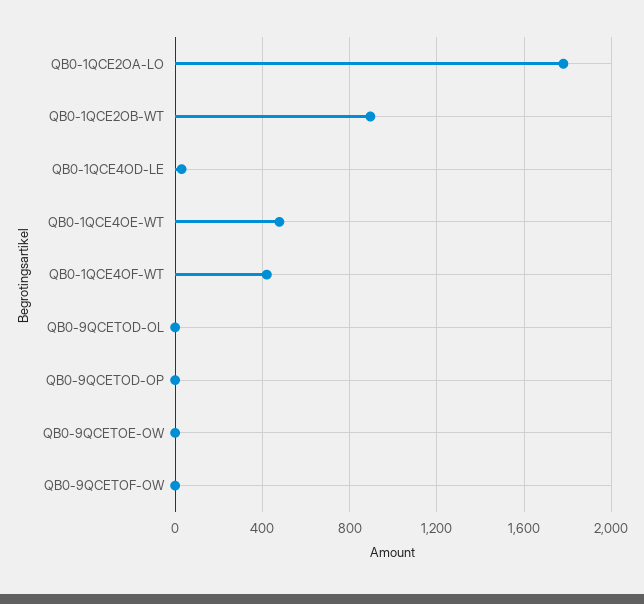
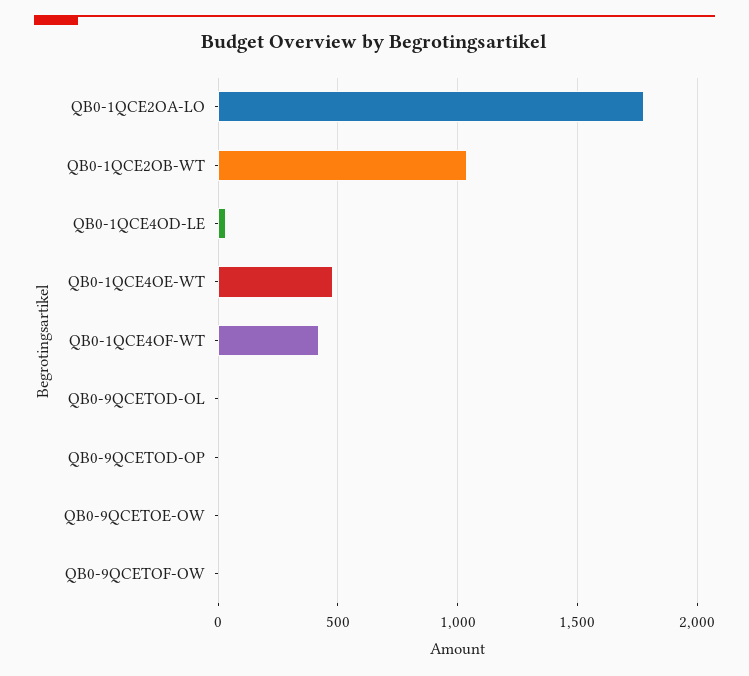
QB0-1QCE2OB-WT: 900 -> 1050

